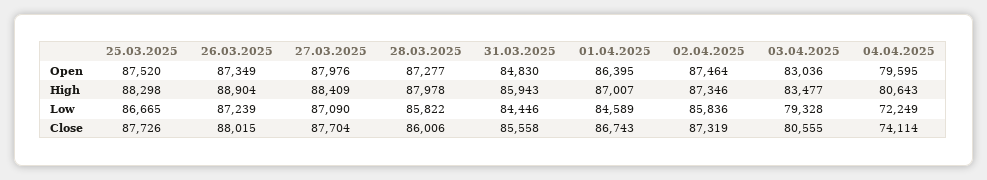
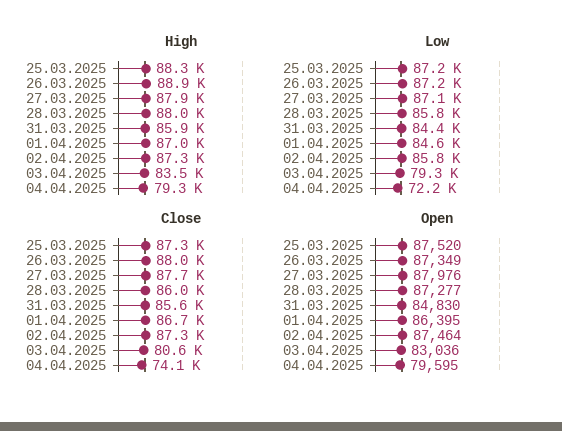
High, 27.03.2025: 88409 -> 87900
High, 04.04.2025: 80643 -> 79300
Low, 25.03.2025: 86665 -> 87200
Close, 25.03.2025: 87726 -> 87300

